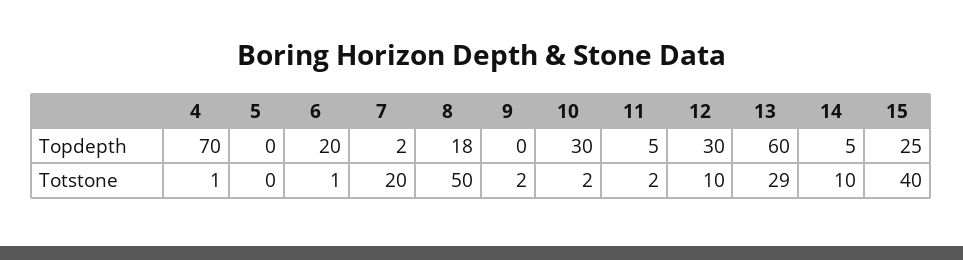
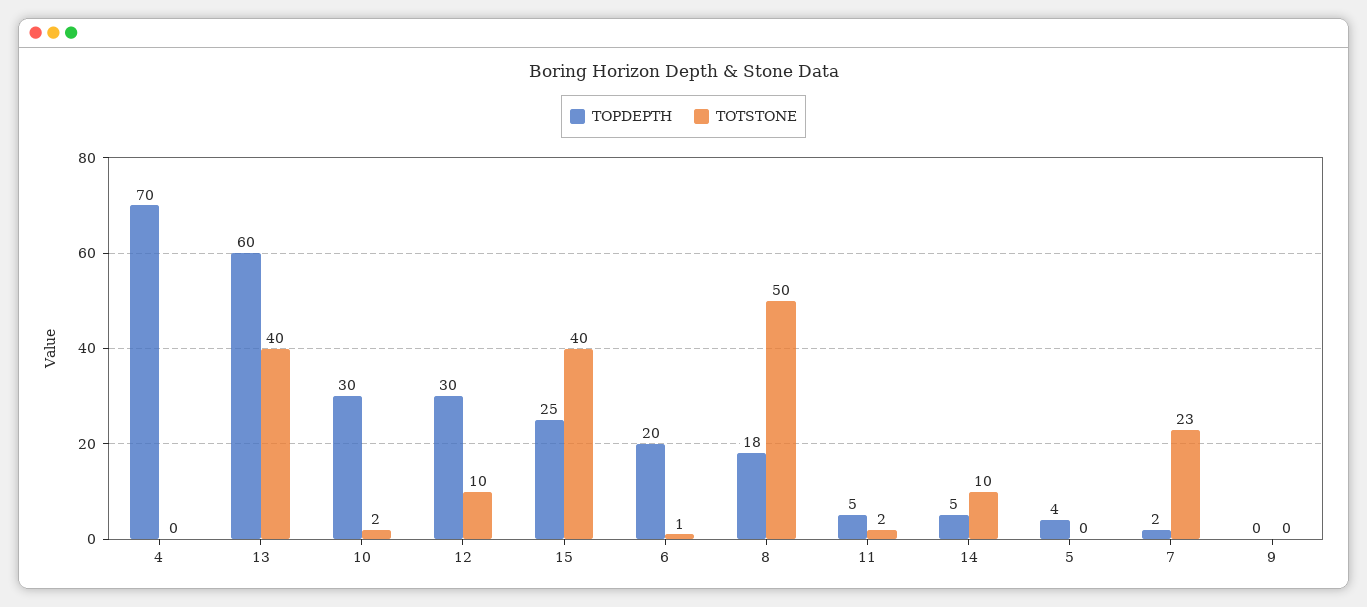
Topdepth, 5: 0 -> 4
Totstone, 4: 1 -> 0
Totstone, 7: 20 -> 23
Totstone, 9: 2 -> 0
Totstone, 13: 29 -> 40

